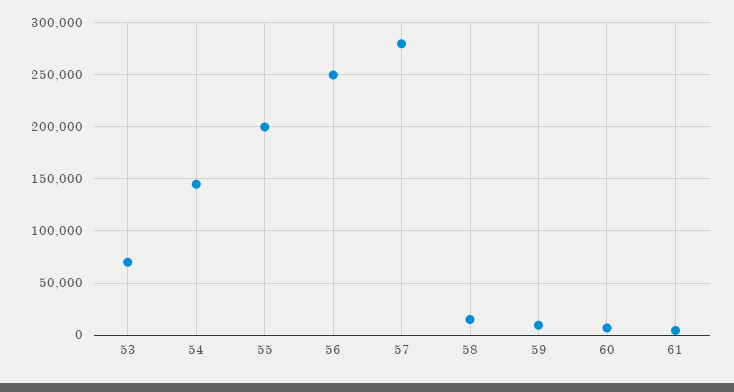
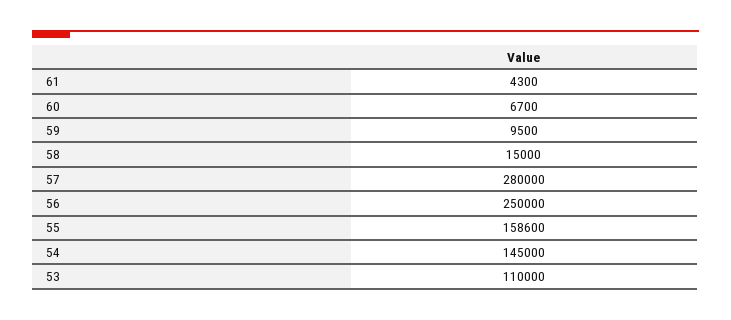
53: 70000 -> 110000
55: 200000 -> 158600

